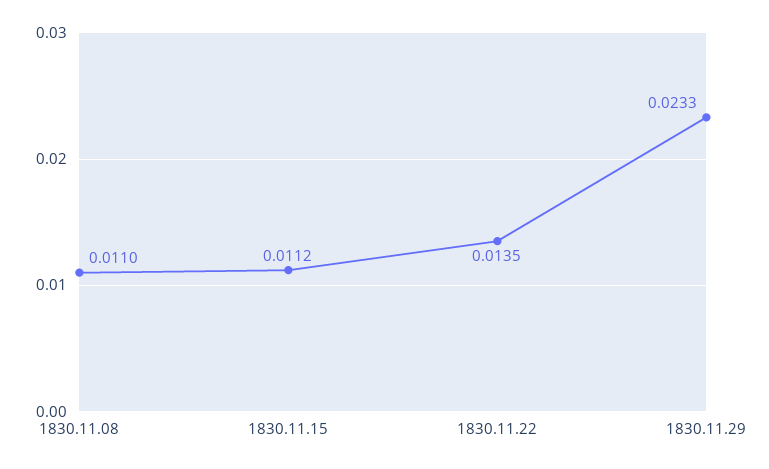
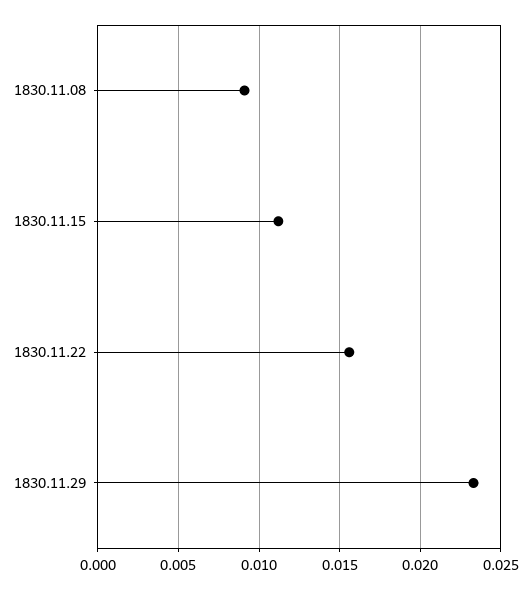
1830.11.08: 0.011 -> 0.009
1830.11.22: 0.0135 -> 0.0155

